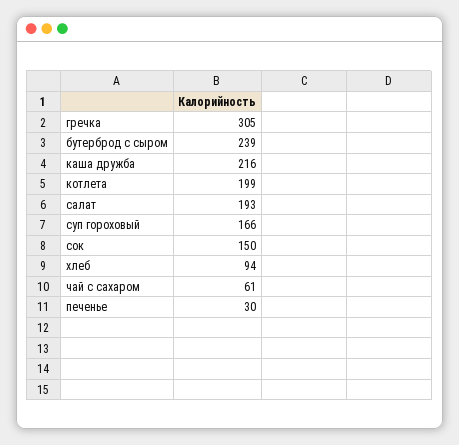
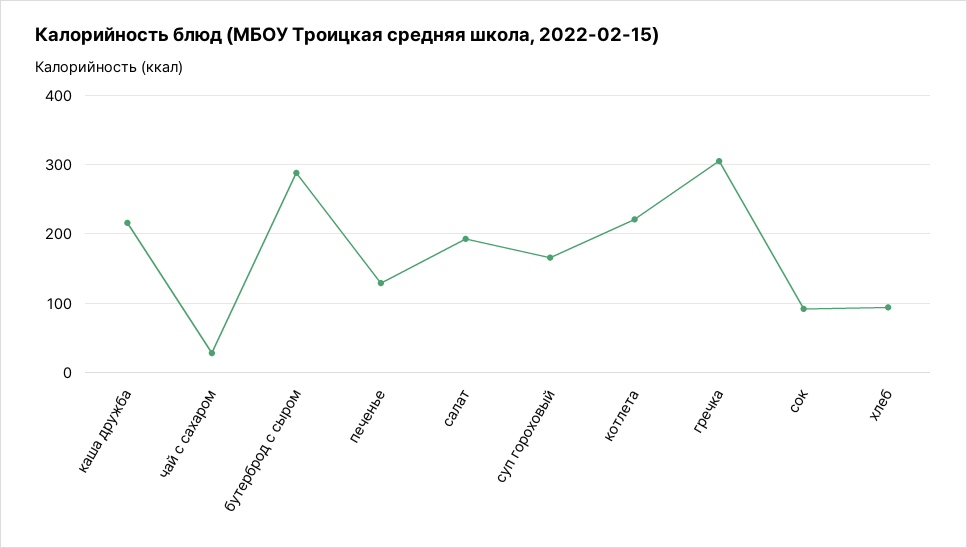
бутерброд с сыром: 239 -> 290
котлета: 199 -> 220
сок: 150 -> 90
чай с сахаром: 61 -> 30
печенье: 30 -> 130

